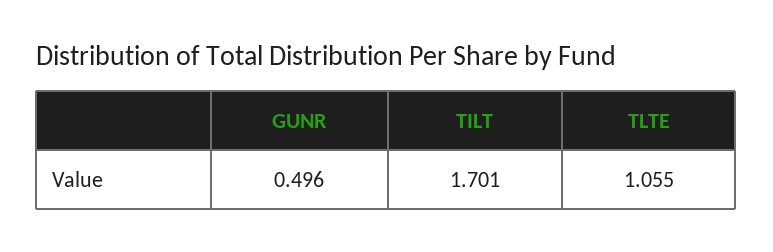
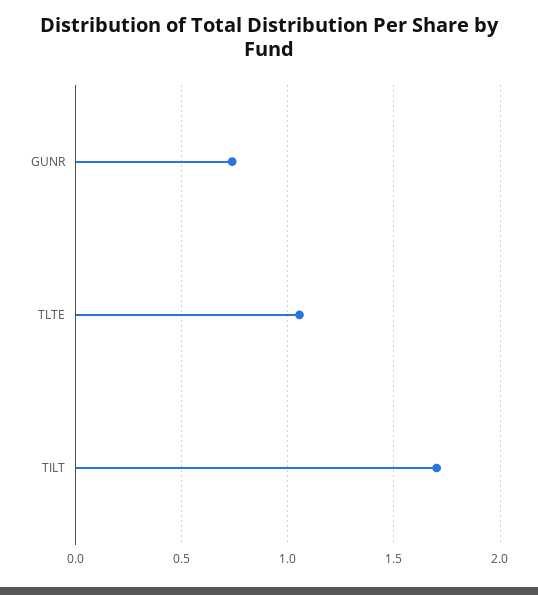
GUNR: 0.496 -> 0.75

